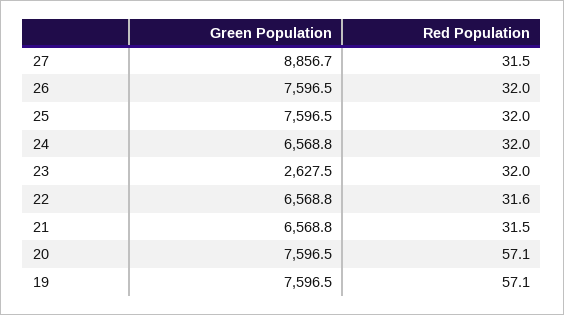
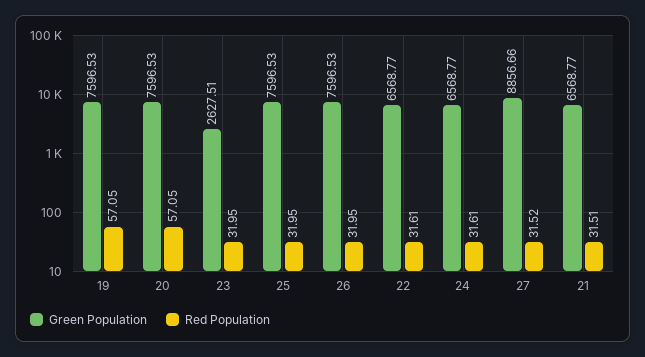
Red Population, 24: 32 -> 31.61

